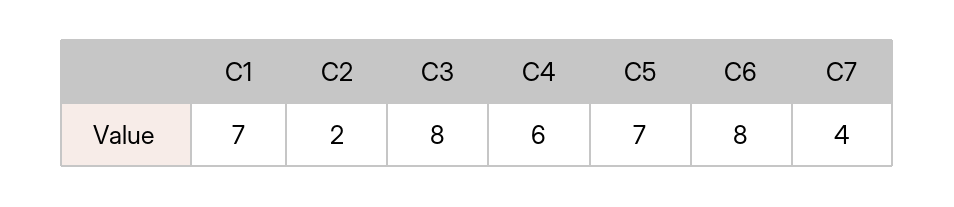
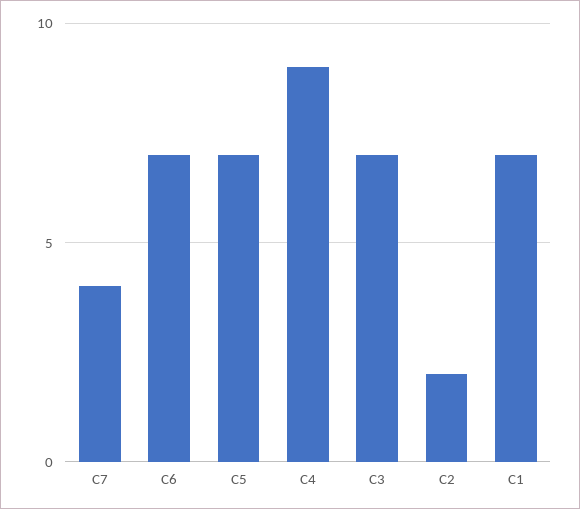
C3: 8 -> 7
C4: 6 -> 9
C6: 8 -> 7

